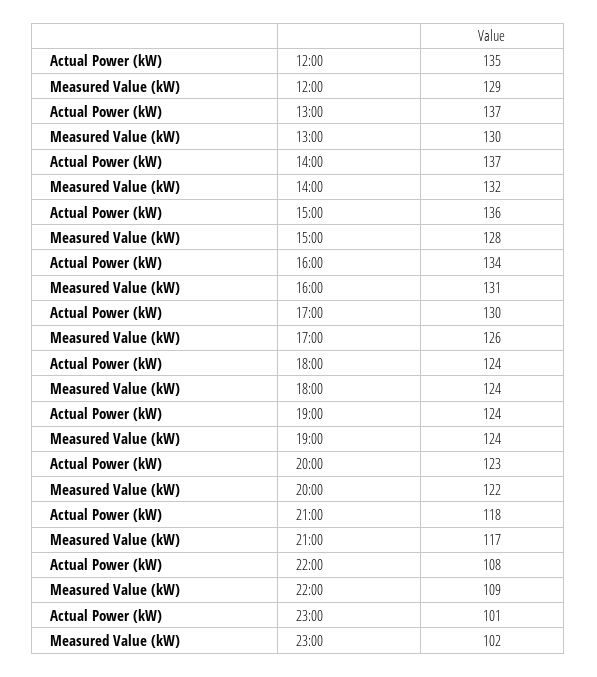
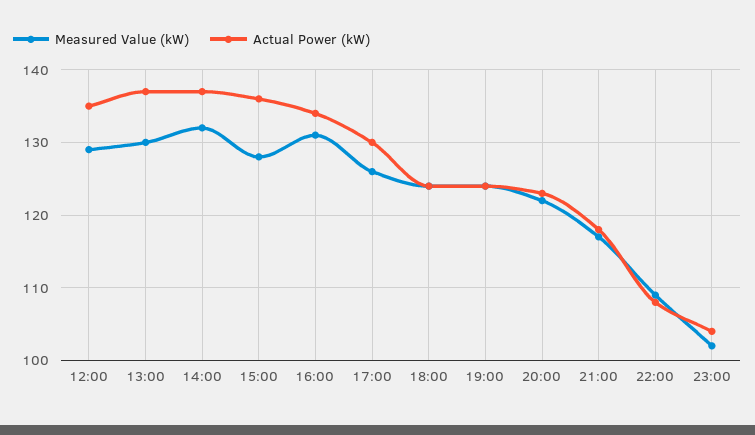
Actual Power (kW), 23:00: 101 -> 104

